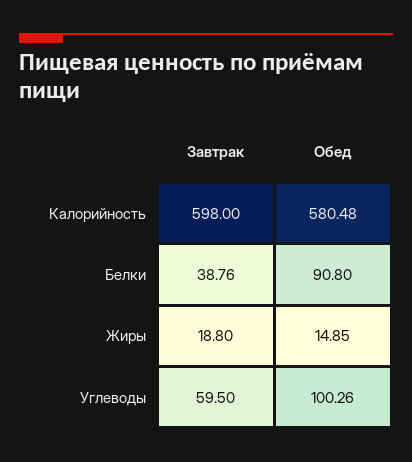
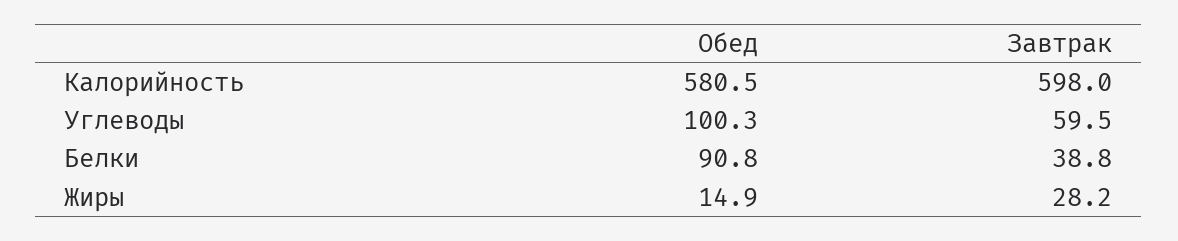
Завтрак, Жиры: 18.8 -> 28.2

